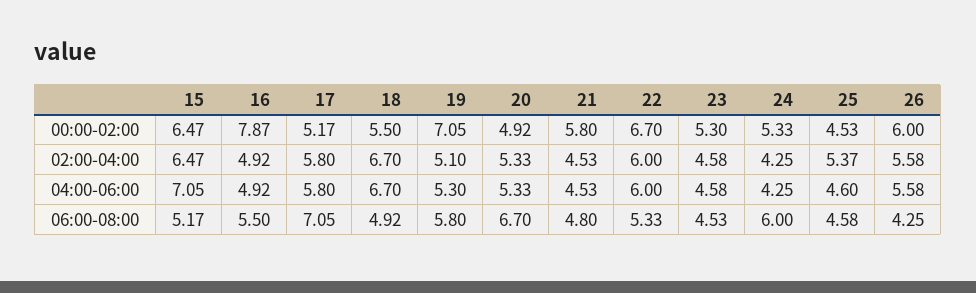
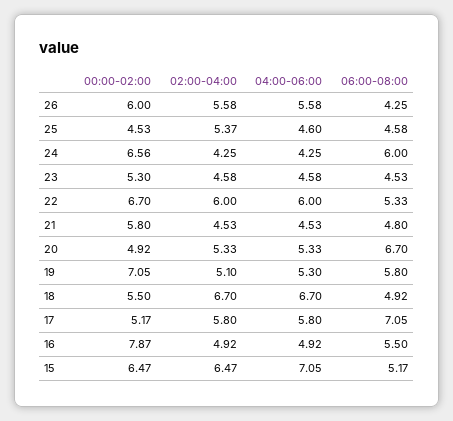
24, 00:00-02:00: 5.33 -> 6.56

